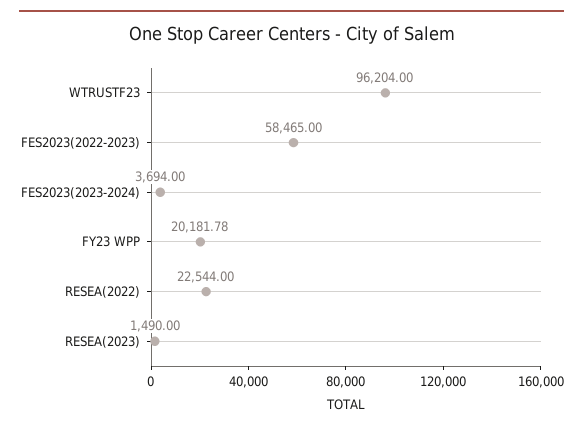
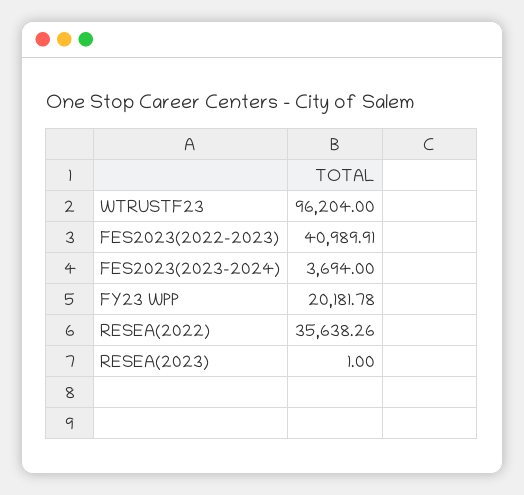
FES2023(2022-2023): 58465 -> 40989.91
RESEA(2022): 22544 -> 35638.26
RESEA(2023): 1490 -> 1

